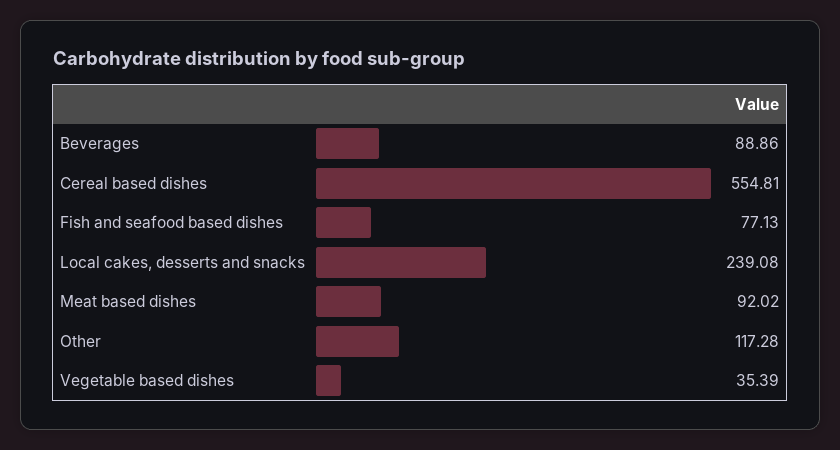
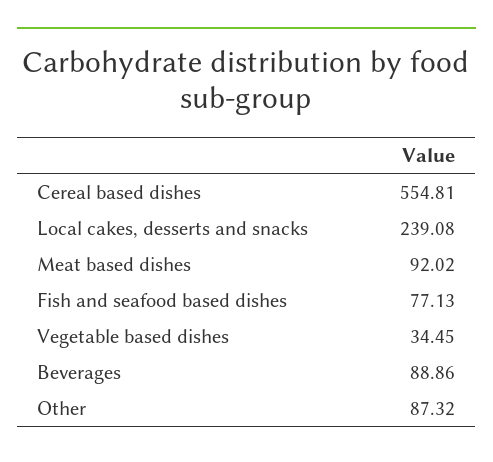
Other: 117.28 -> 87.32
Vegetable based dishes: 35.39 -> 34.45

